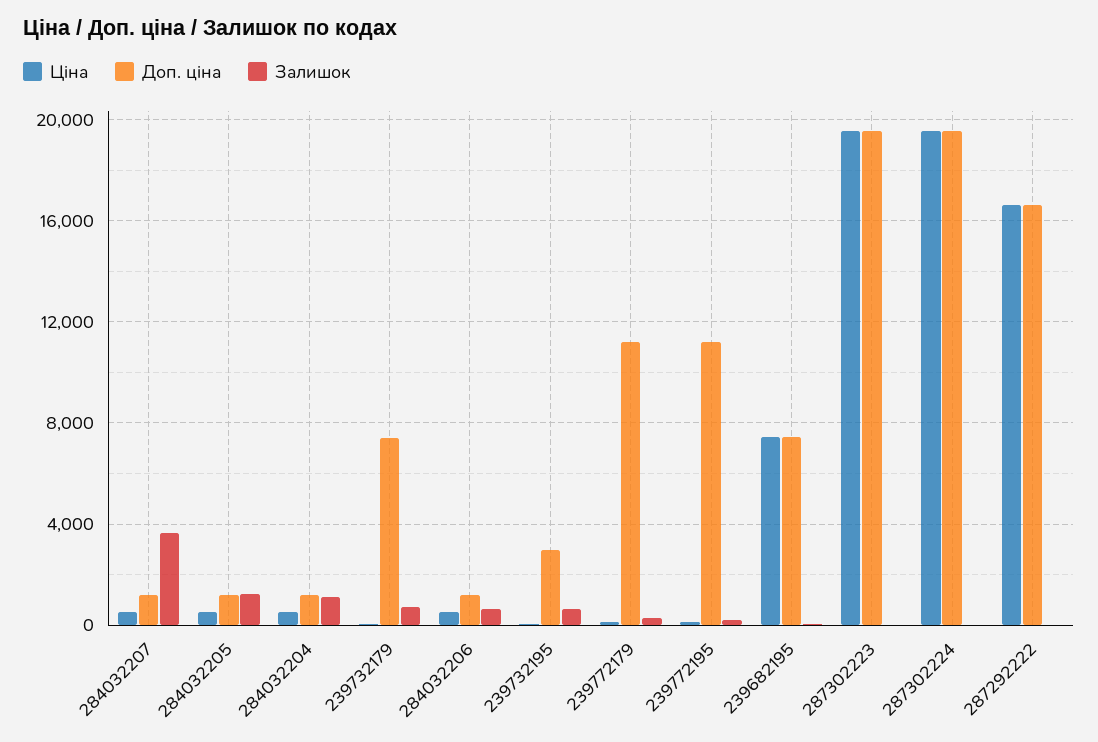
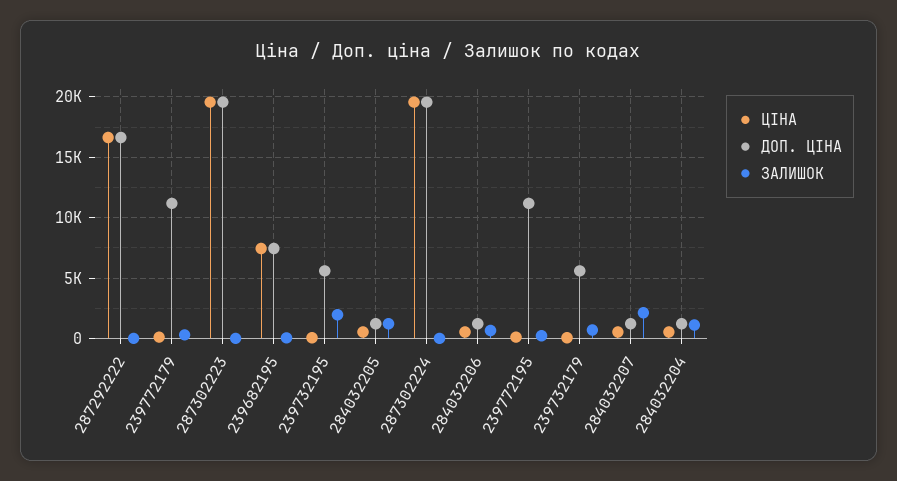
Залишок, 284032207: 3500 -> 2000
Доп. ціна, 239732179: 7500 -> 5500
Доп. ціна, 239732195: 3000 -> 5500
Залишок, 239732195: 500 -> 2000

